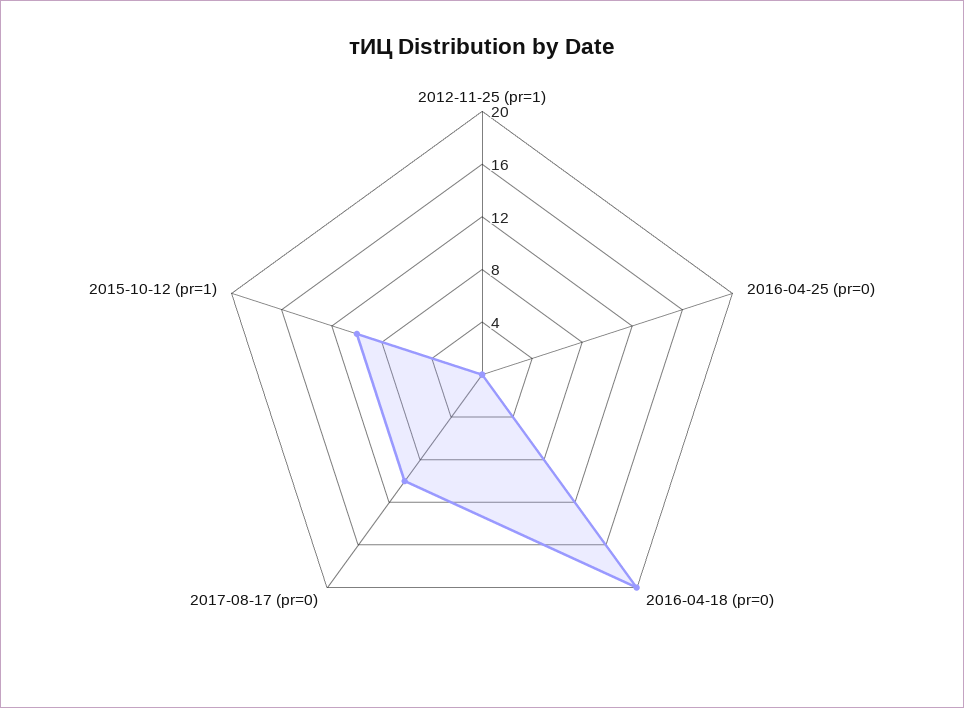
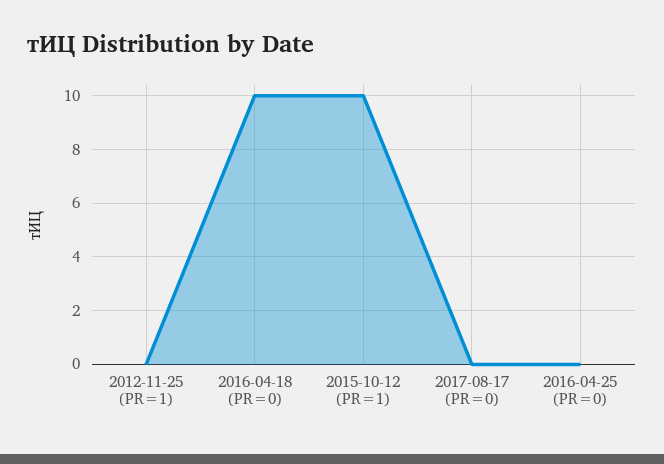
2016-04-18 (pr=0): 20 -> 10
2017-08-17 (pr=0): 10 -> 0

